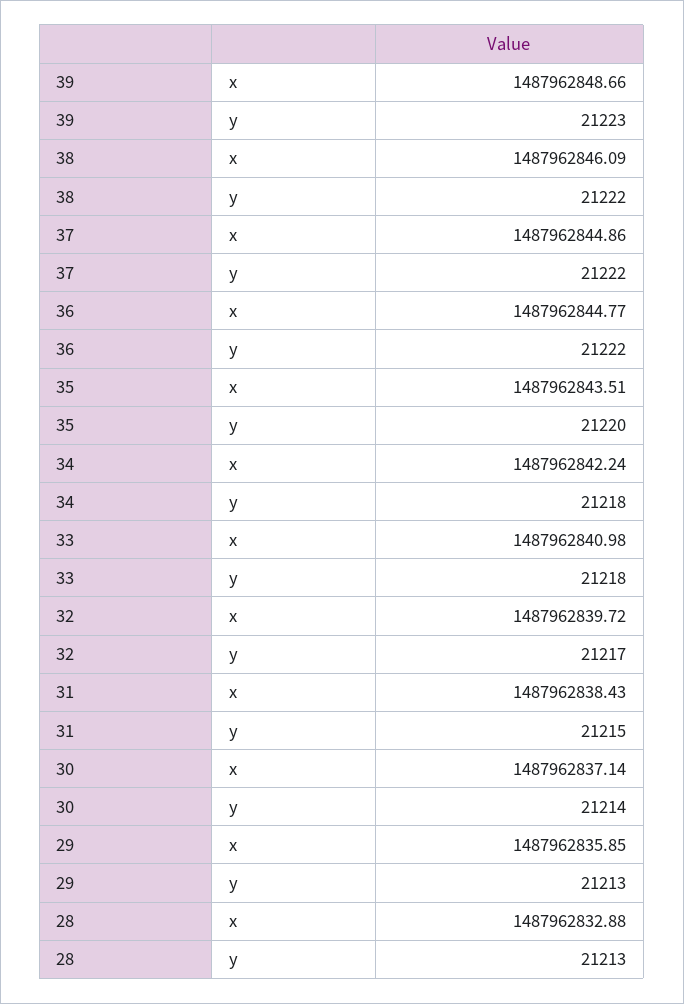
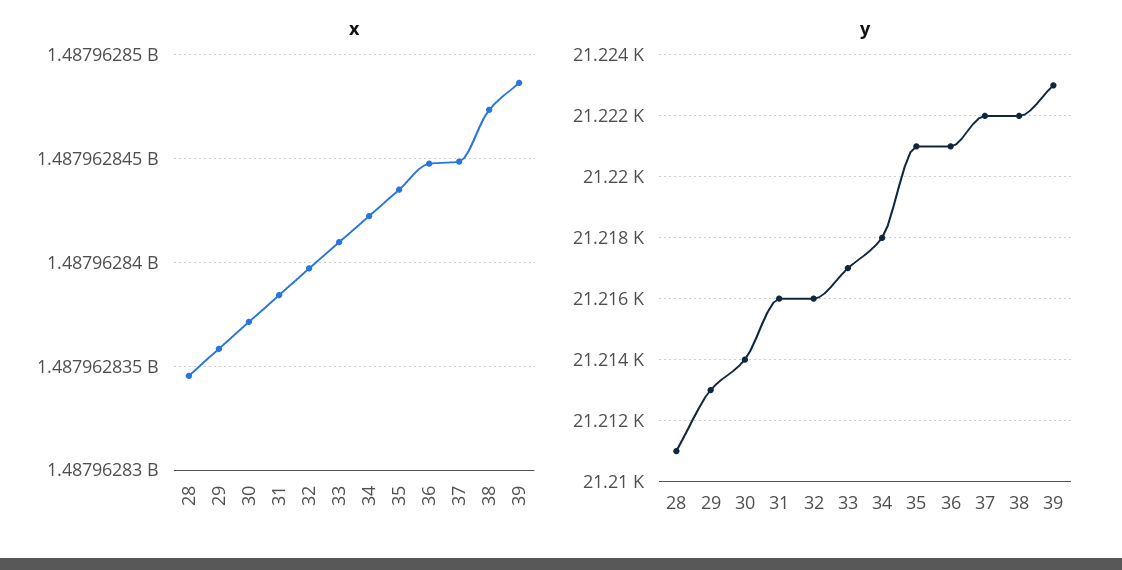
x, 38: 1487962846.09 -> 1487962847.5
y, 36: 21222 -> 21221
y, 35: 21220 -> 21221
y, 33: 21218 -> 21217
y, 32: 21217 -> 21216
y, 31: 21215 -> 21216
x, 28: 1487962832.88 -> 1487962834.5
y, 28: 21213 -> 21211

